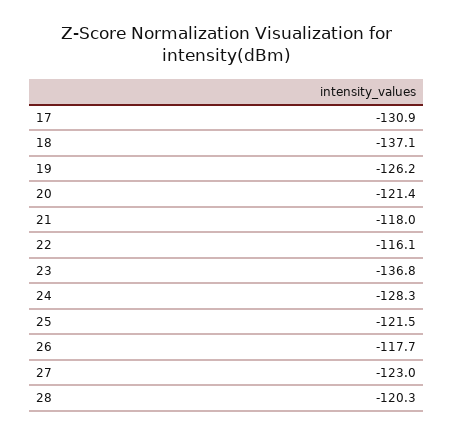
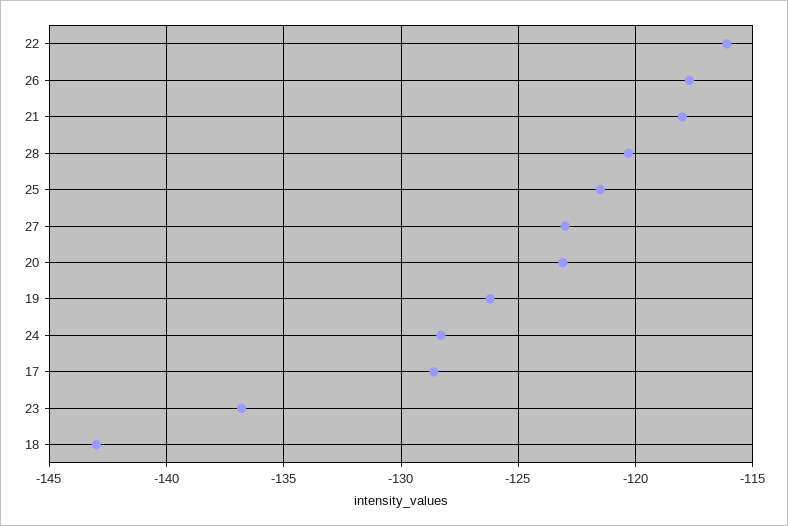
17: -130.9 -> -128.5
18: -137.1 -> -143
20: -121.4 -> -123

